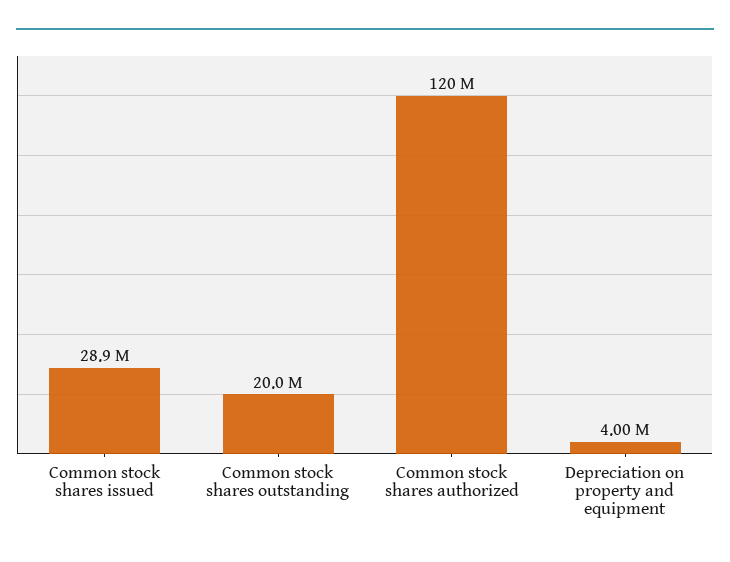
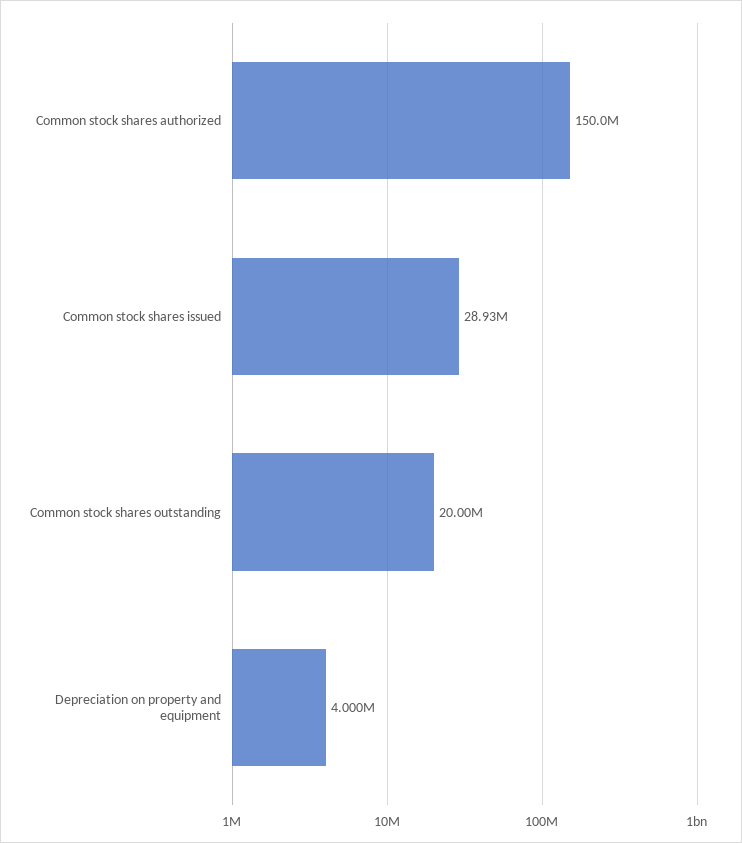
Common stock shares authorized: 120000000 -> 150000000

